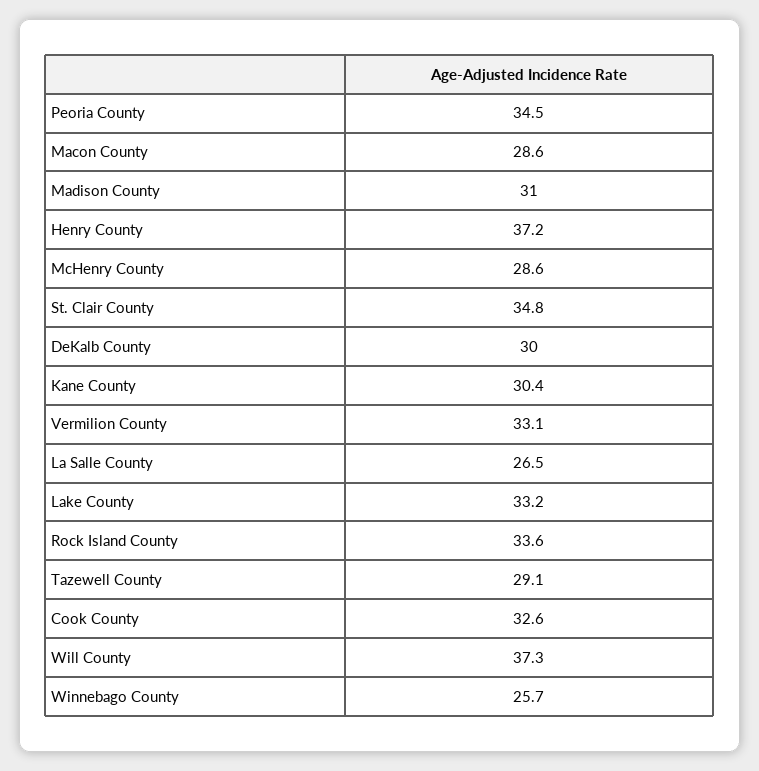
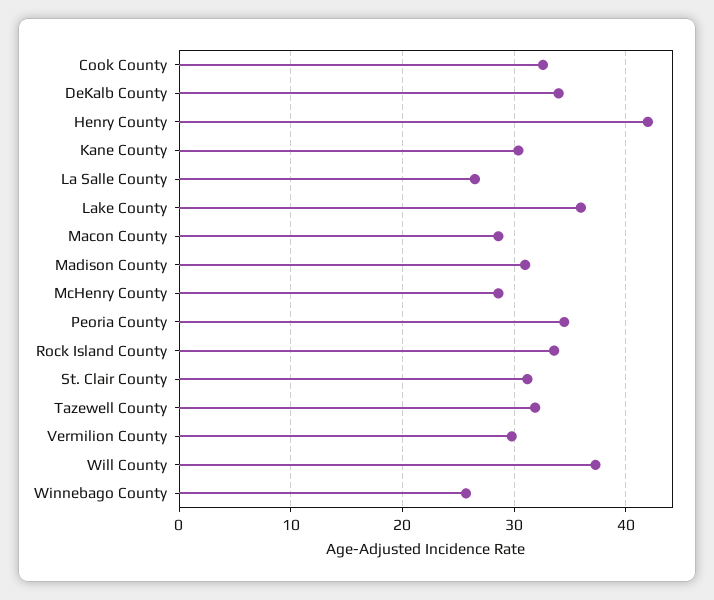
Henry County: 37.2 -> 42
St. Clair County: 34.8 -> 31
DeKalb County: 30 -> 34
Vermilion County: 33.1 -> 30
Lake County: 33.2 -> 36
Tazewell County: 29.1 -> 32

